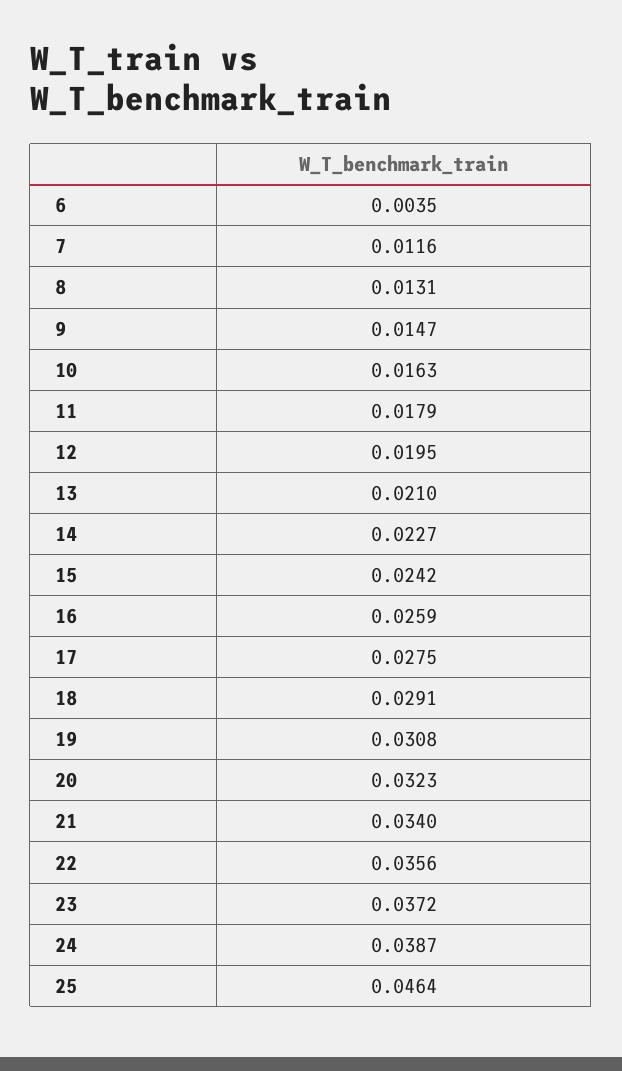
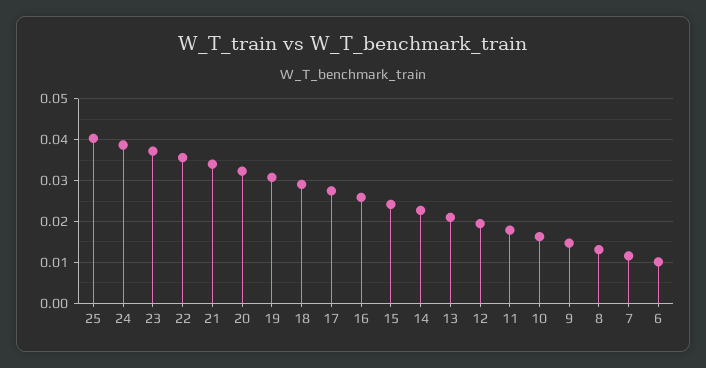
6: 0.0035 -> 0.01
25: 0.0464 -> 0.04

